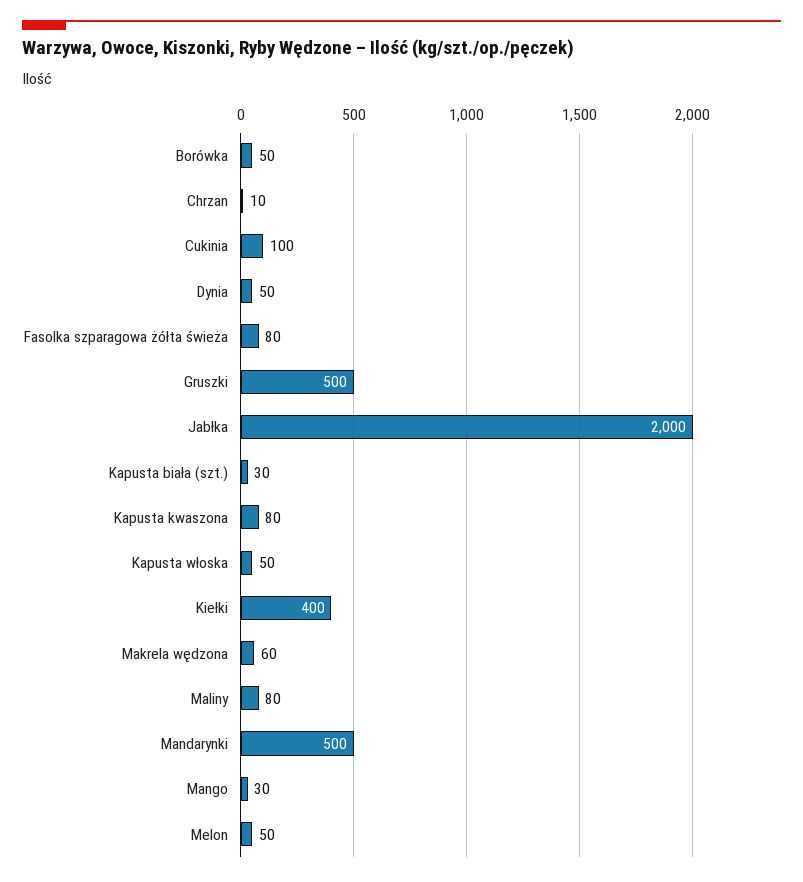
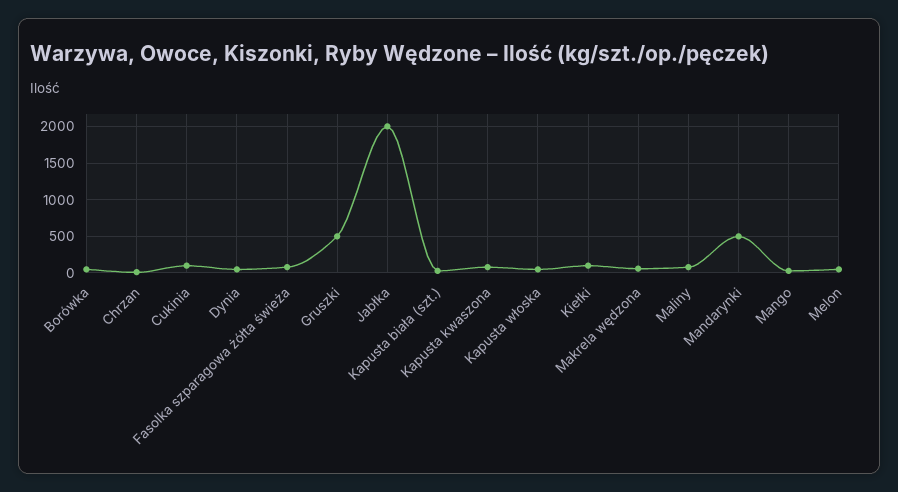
Kiełki: 400 -> 100

